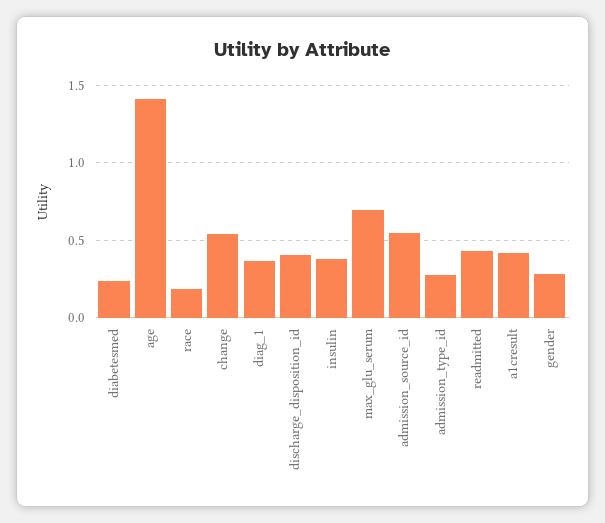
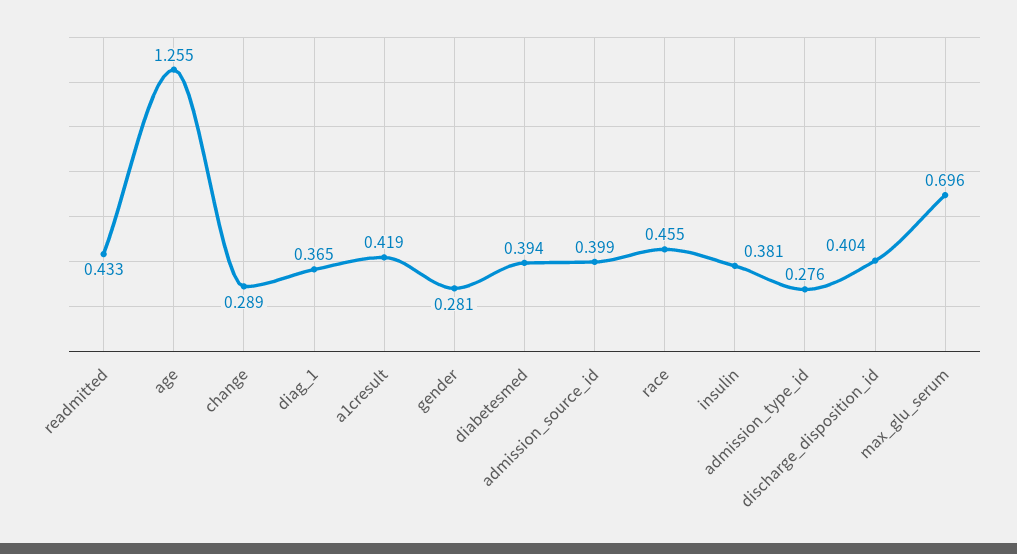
diabetesmed: 0.25 -> 0.394
age: 1.4 -> 1.255
race: 0.2 -> 0.455
change: 0.55 -> 0.289
admission_source_id: 0.55 -> 0.399

